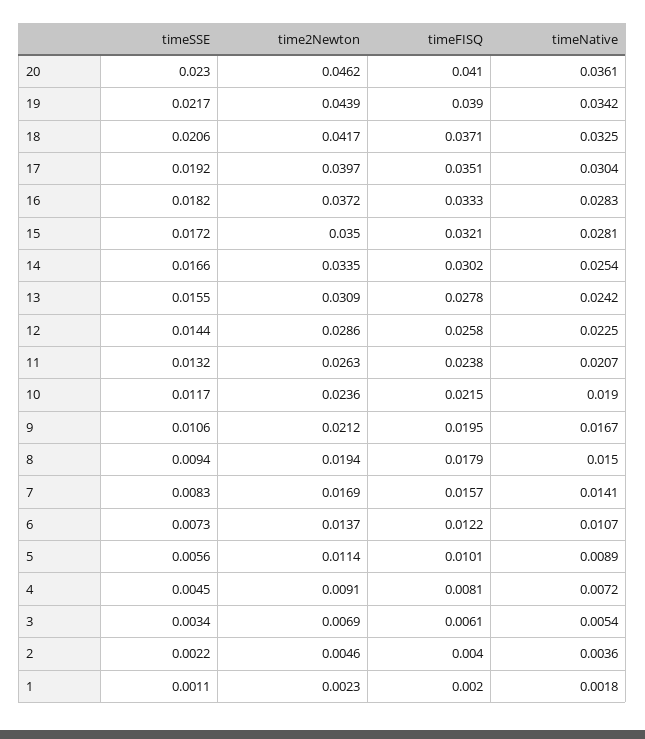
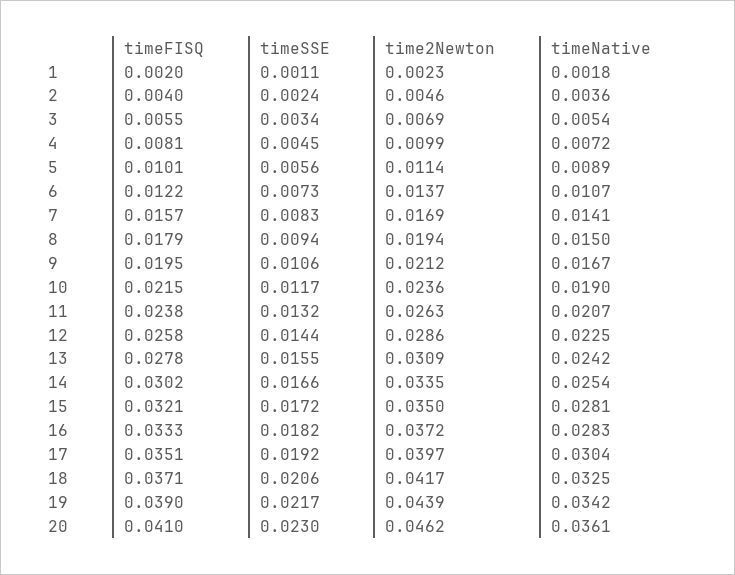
time2Newton, 4: 0.0091 -> 0.0099
timeFISQ, 3: 0.0061 -> 0.0055
timeSSE, 2: 0.0022 -> 0.0024

